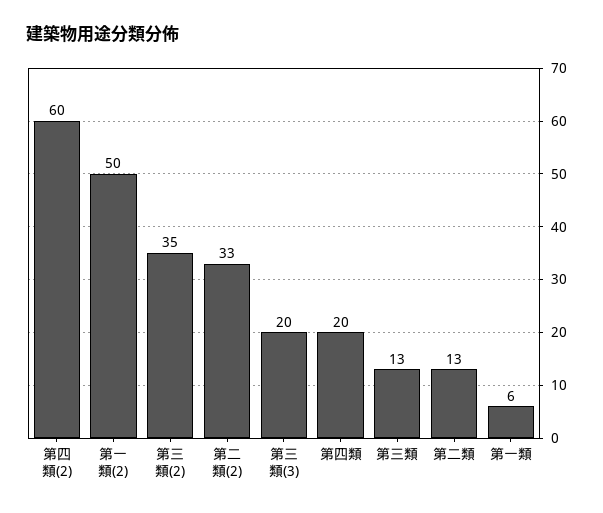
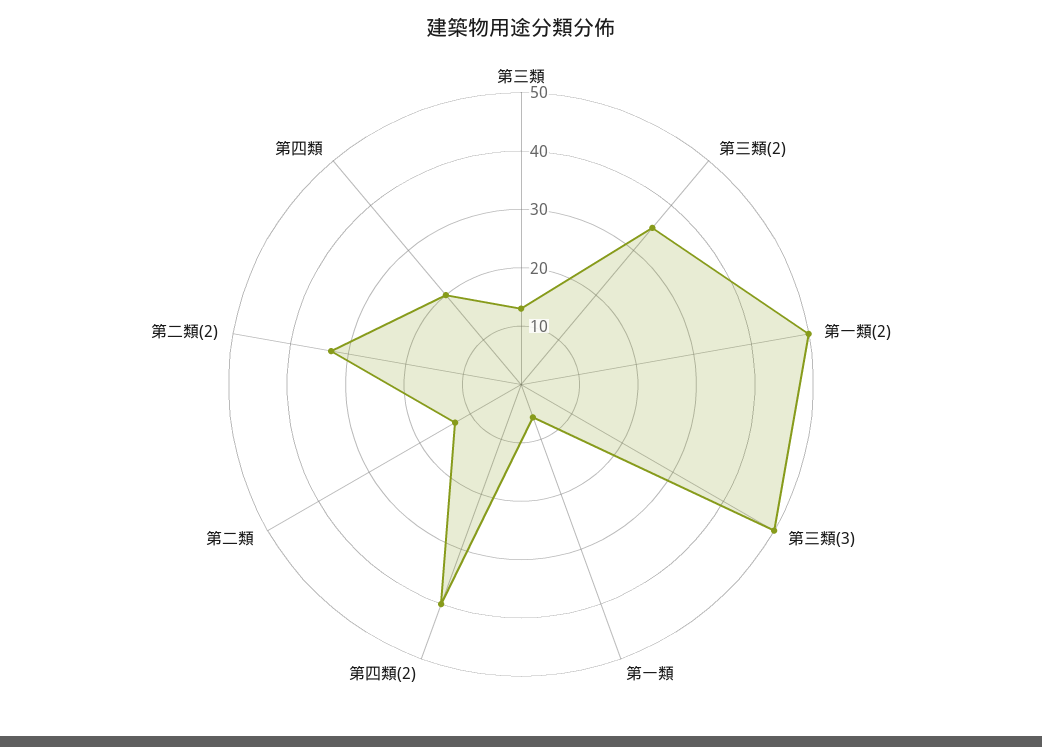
第四類(2): 60 -> 40
第三類(3): 20 -> 50

